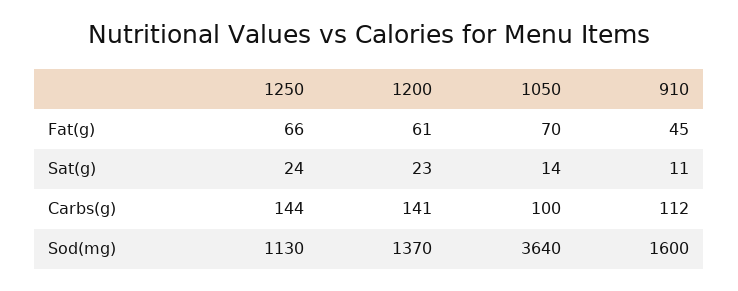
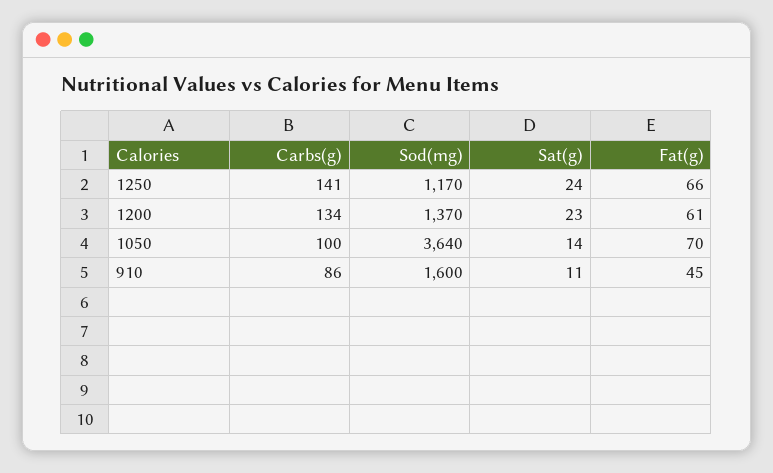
1250, Carbs(g): 144 -> 141
1200, Carbs(g): 141 -> 134
910, Carbs(g): 112 -> 86
1250, Sod(mg): 1130 -> 1170

